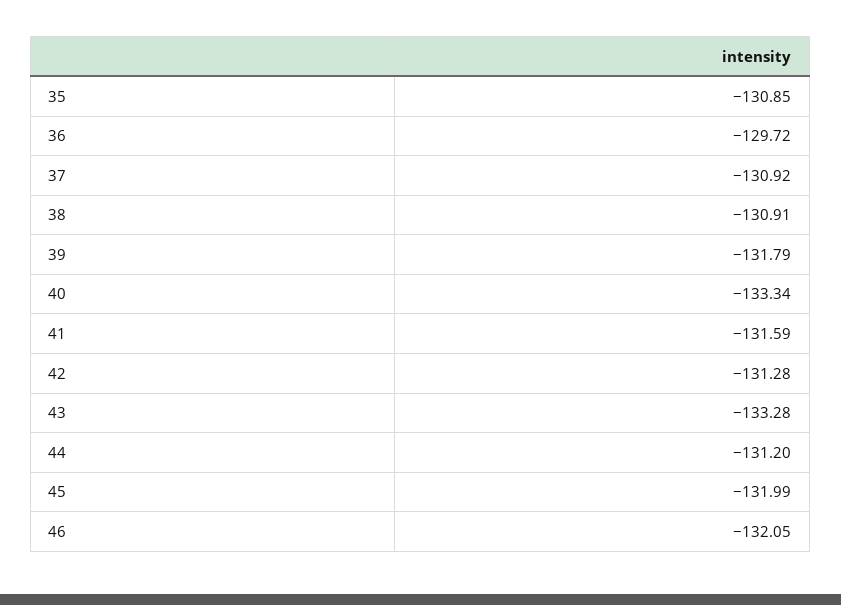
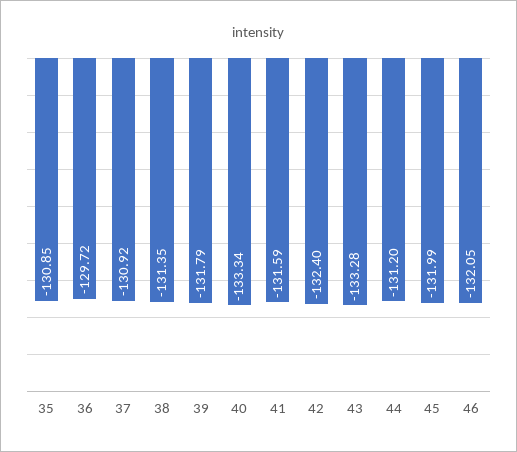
38: -130.91 -> -131.35
42: -131.28 -> -132.4

